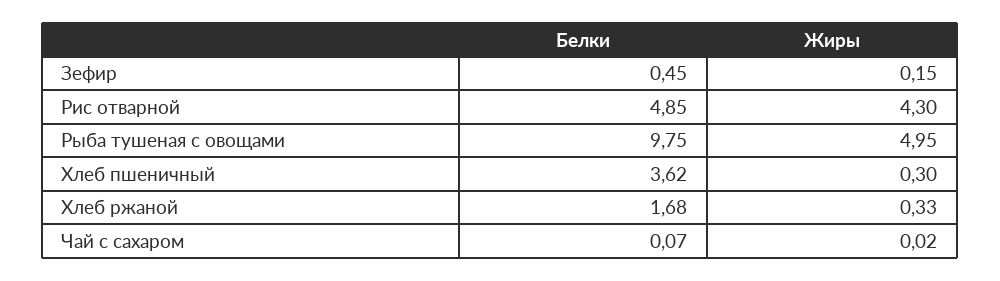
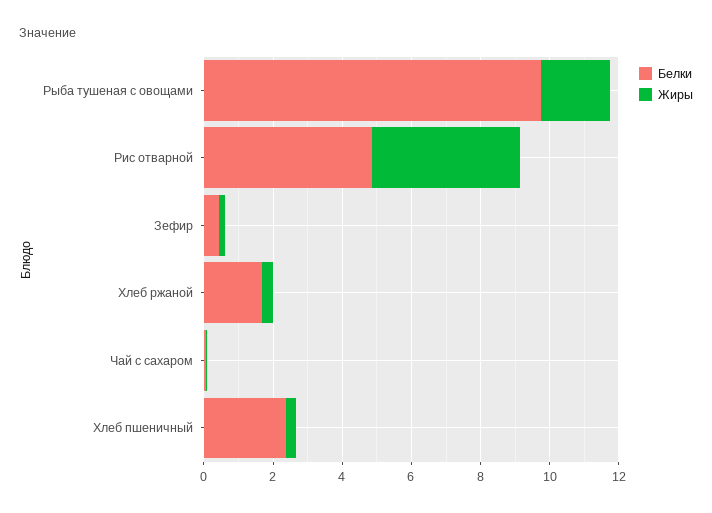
Жиры, Рыба тушеная с овощами: 4.95 -> 2
Белки, Хлеб пшеничный: 3.62 -> 2.5

